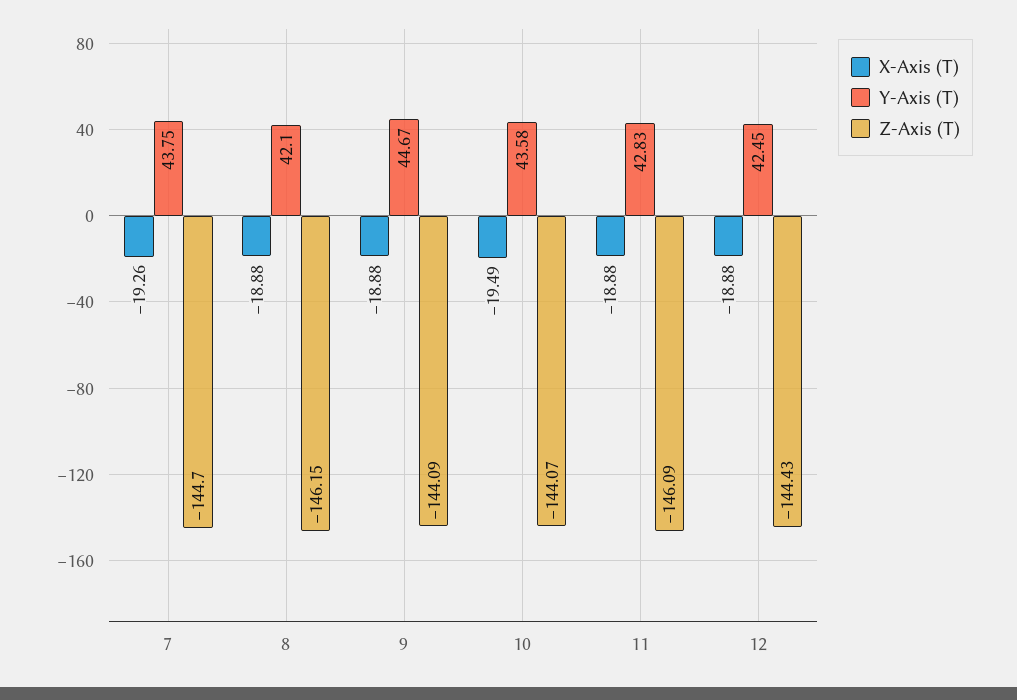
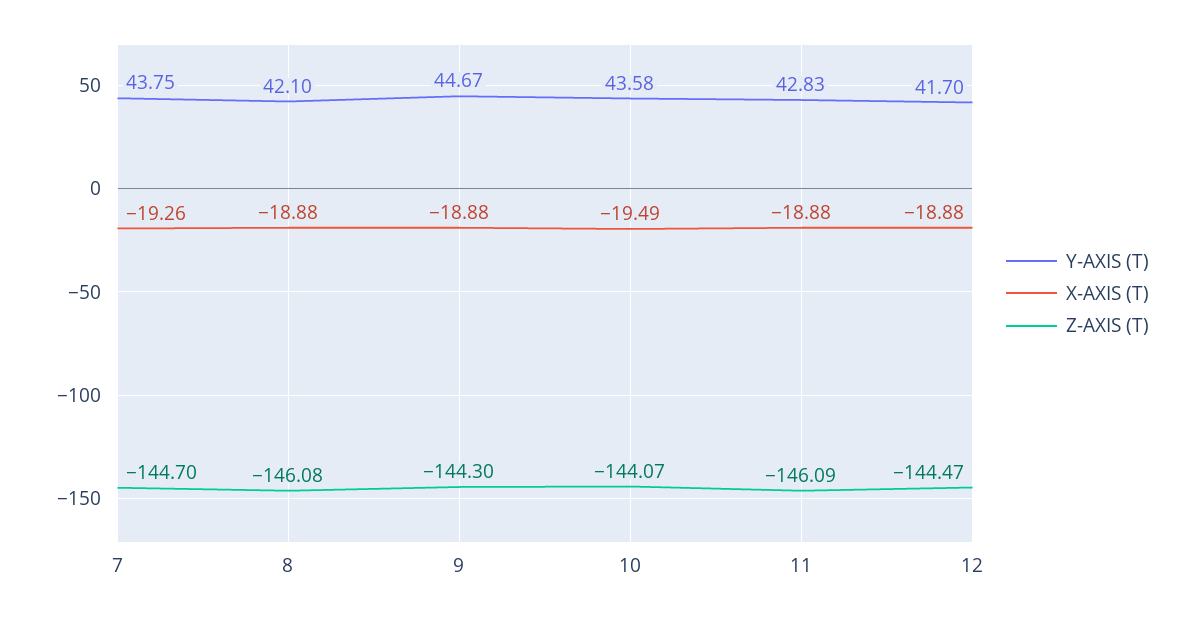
Z-Axis (T), 8: -146.15 -> -146.08
Z-Axis (T), 9: -144.09 -> -144.3
Y-Axis (T), 12: 42.45 -> 41.7
Z-Axis (T), 12: -144.43 -> -144.47

